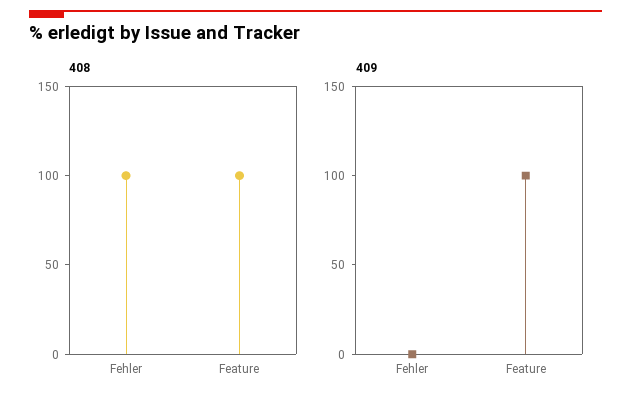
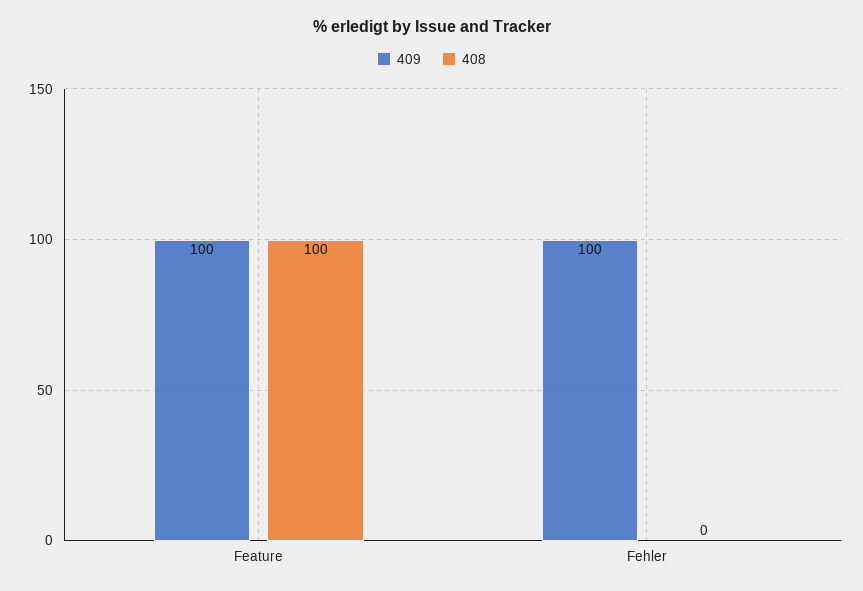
408, Fehler: 100 -> 0
409, Fehler: 0 -> 100

